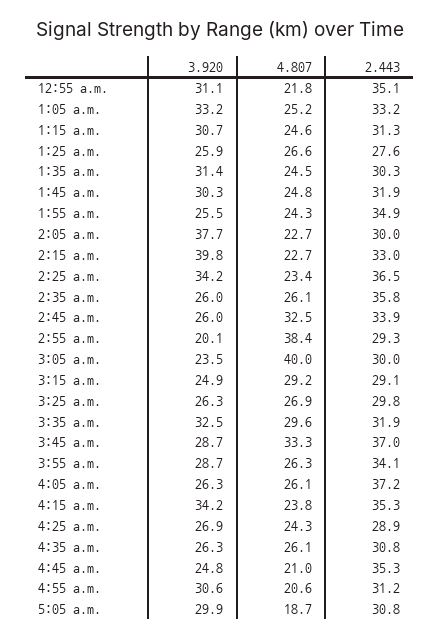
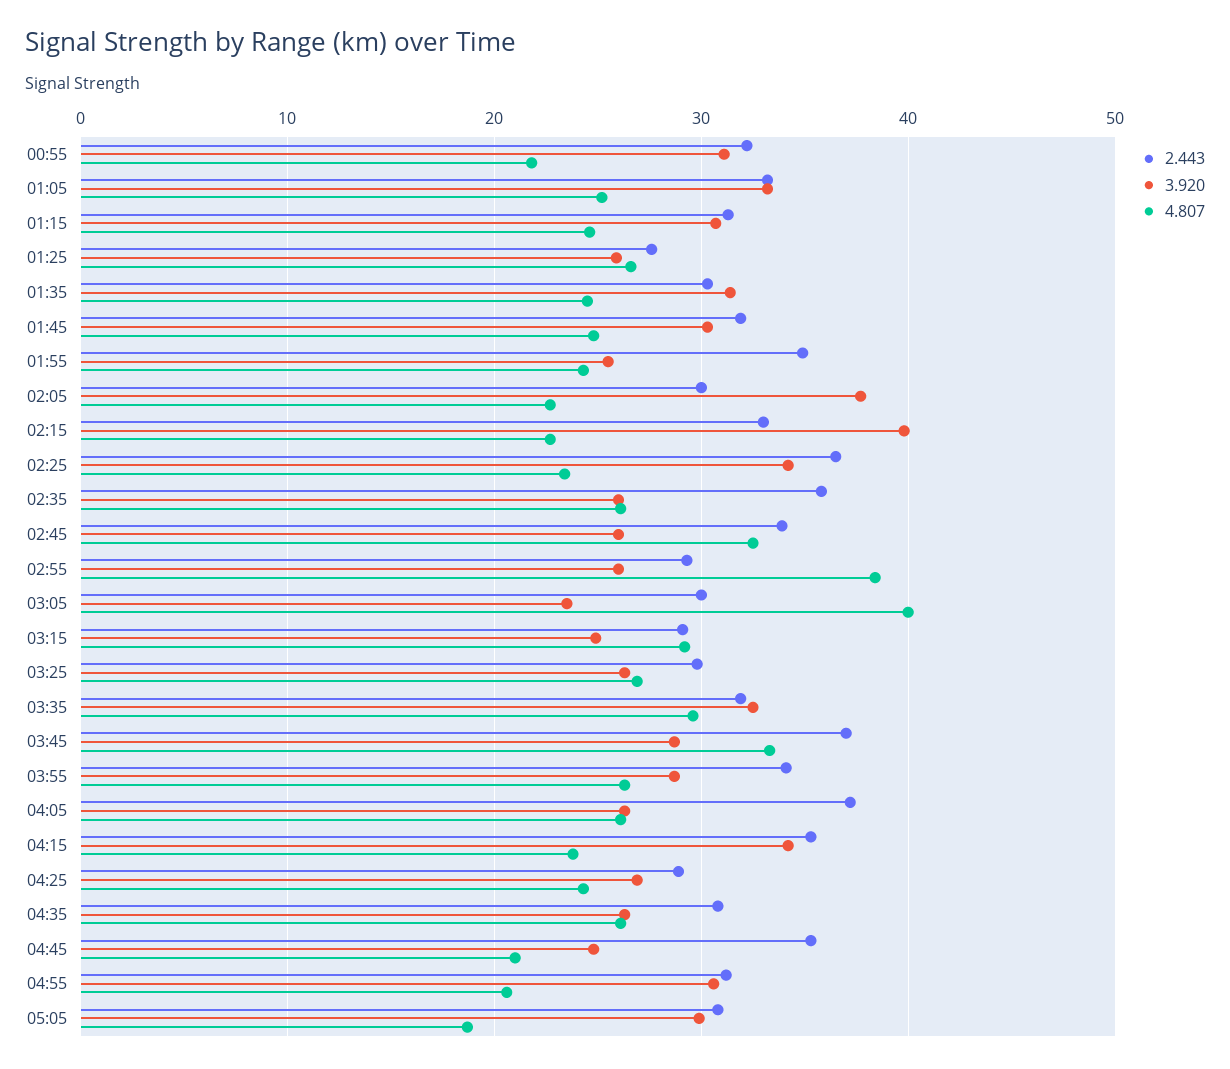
2.443, 12:55 a.m.: 35.1 -> 32
3.920, 2:55 a.m.: 20.1 -> 26

